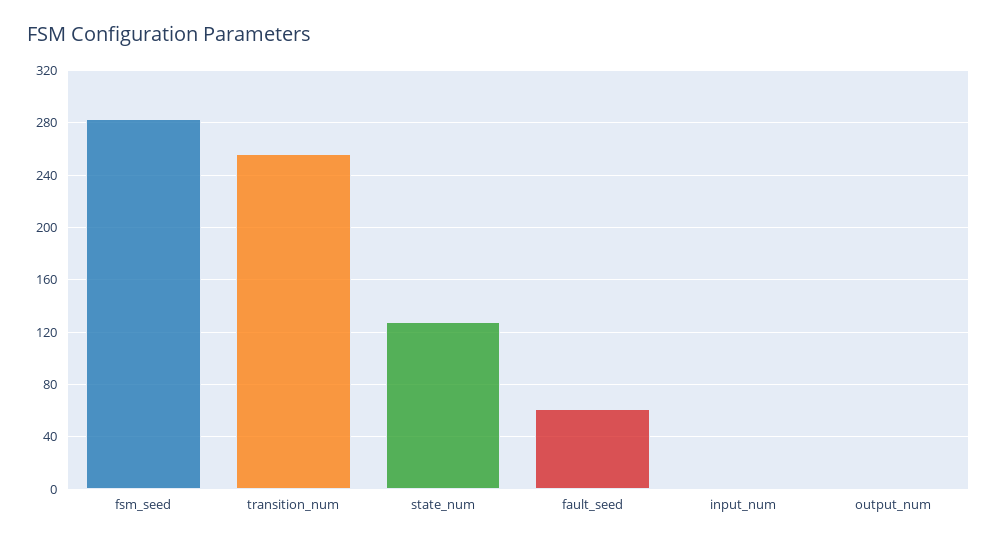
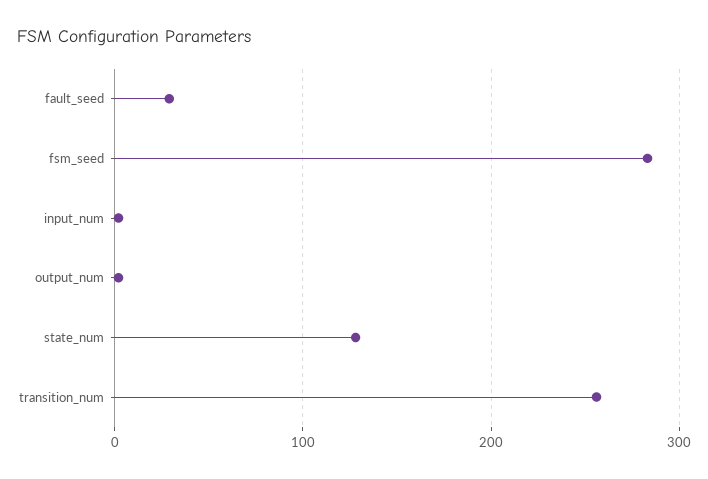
fault_seed: 60 -> 30

